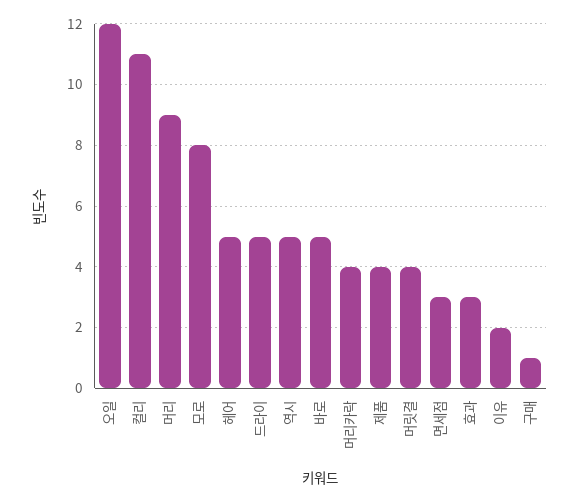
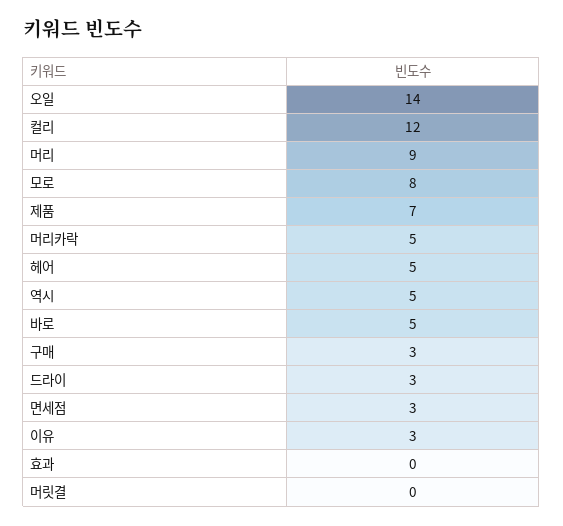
오일: 12 -> 14
컬리: 11 -> 12
드라이: 5 -> 3
머리카락: 4 -> 5
제품: 4 -> 7
머릿결: 4 -> 0
효과: 3 -> 0
이유: 2 -> 3
구매: 1 -> 3

